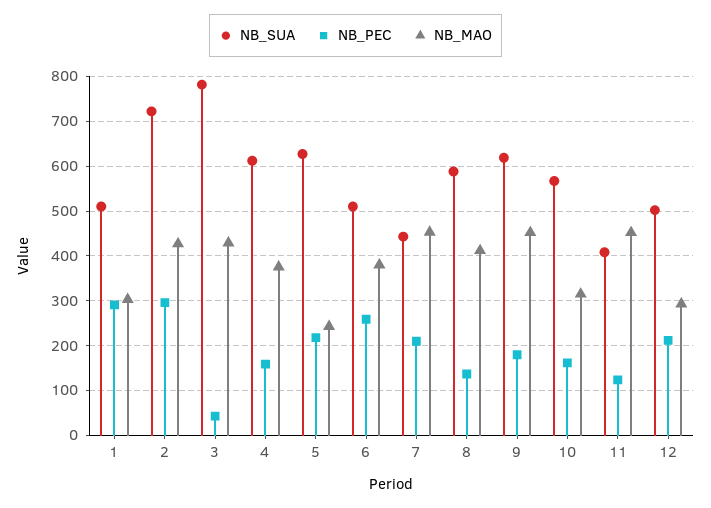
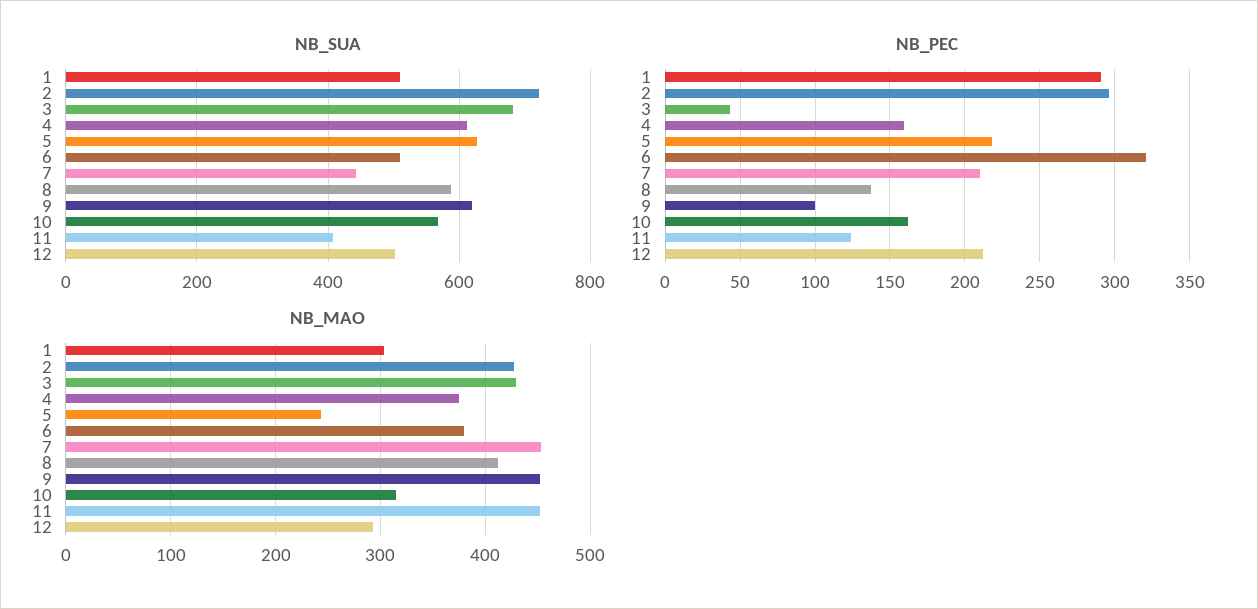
NB_SUA, 3: 780 -> 680
NB_PEC, 6: 260 -> 320
NB_PEC, 9: 180 -> 100

